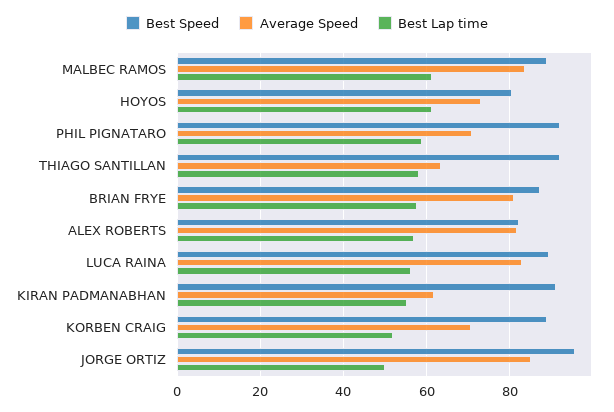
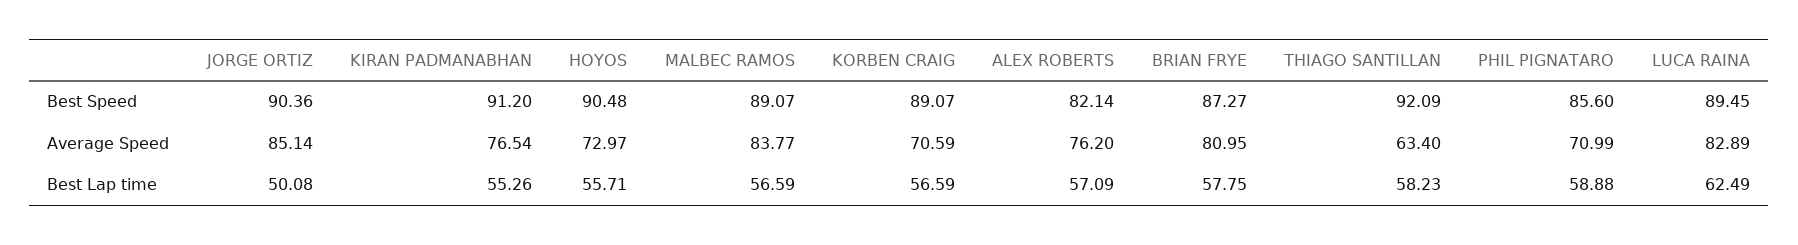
Best Lap time, MALBEC RAMOS: 62 -> 56.59
Best Speed, HOYOS: 80 -> 90.48
Best Lap time, HOYOS: 62 -> 55.71
Best Speed, PHIL PIGNATARO: 92 -> 85.6
Average Speed, ALEX ROBERTS: 82 -> 76.2
Best Lap time, LUCA RAINA: 56 -> 62.49
Average Speed, KIRAN PADMANABHAN: 62 -> 76.54
Best Lap time, KORBEN CRAIG: 52 -> 56.59
Best Speed, JORGE ORTIZ: 96 -> 90.36

